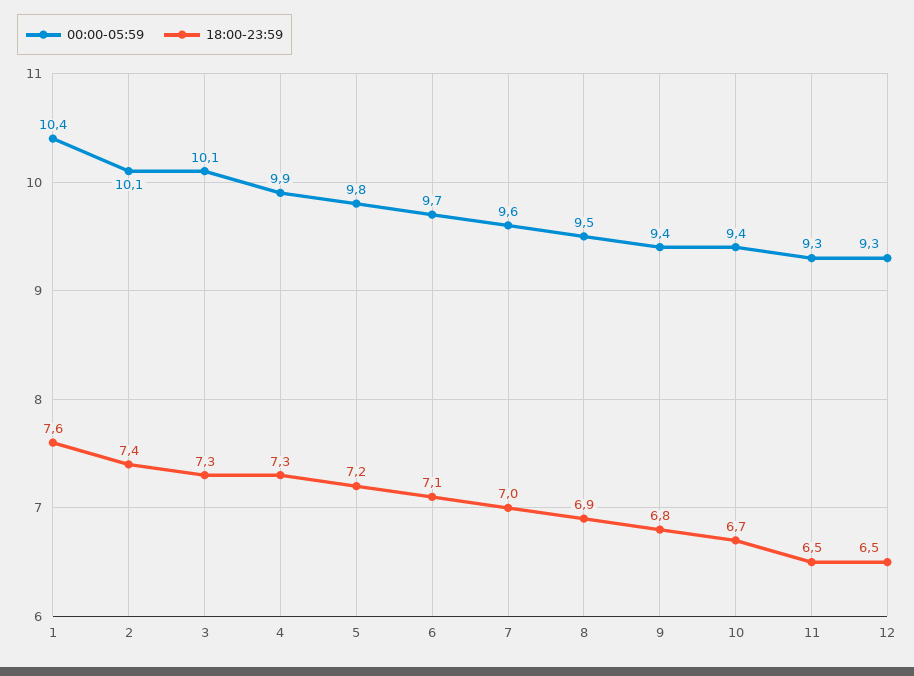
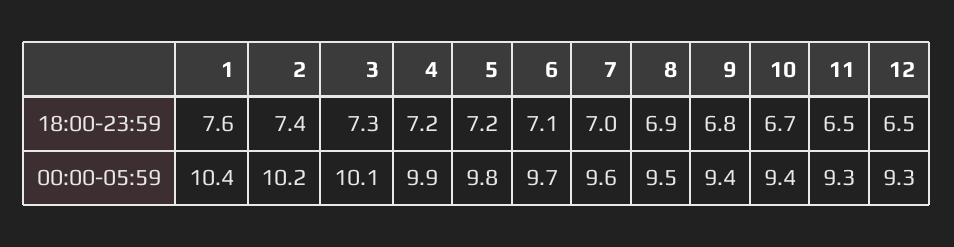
00:00-05:59, 2: 10.1 -> 10.2
18:00-23:59, 4: 7.3 -> 7.2

